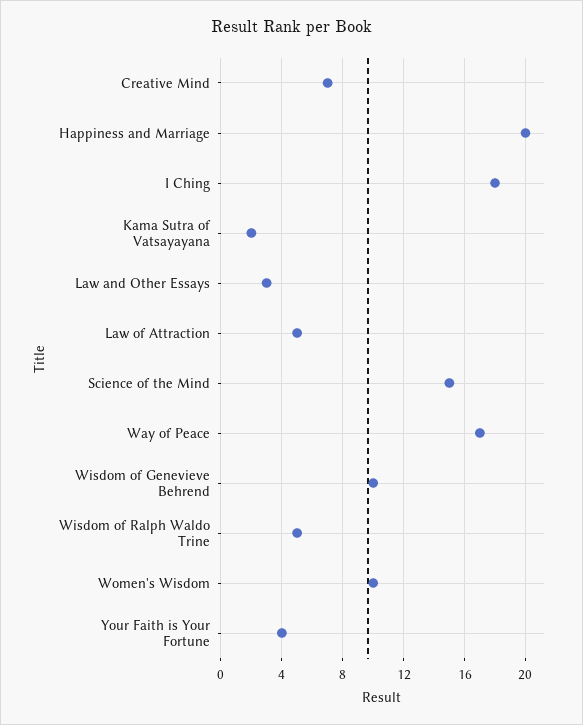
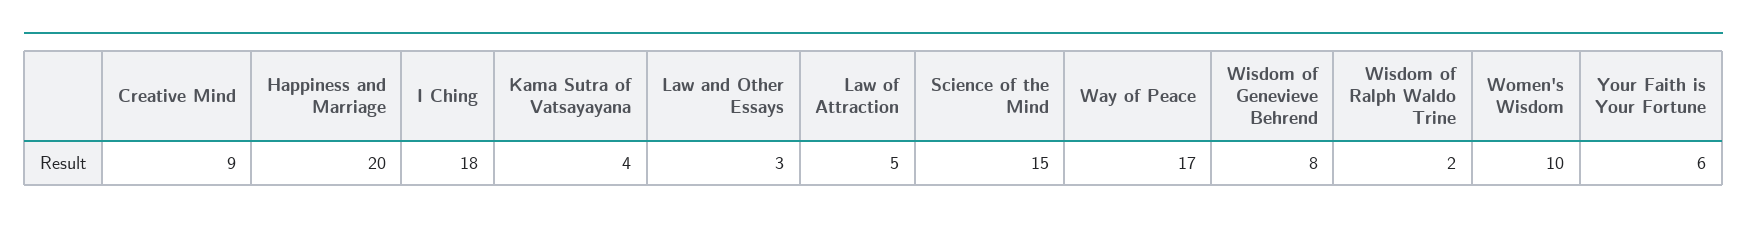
Creative Mind: 7 -> 9
Kama Sutra of Vatsayayana: 2 -> 4
Wisdom of Genevieve Behrend: 10 -> 8
Wisdom of Ralph Waldo Trine: 5 -> 2
Your Faith is Your Fortune: 4 -> 6

